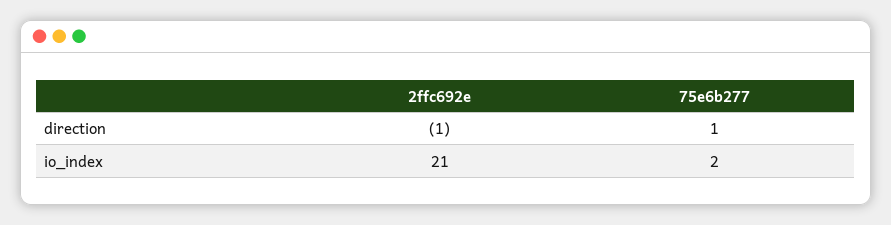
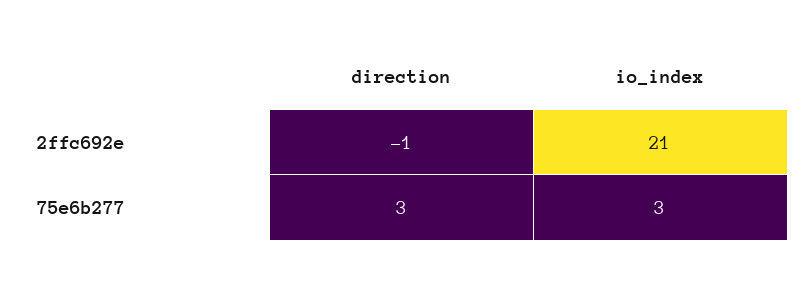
75e6b277, direction: 1 -> 3
75e6b277, io_index: 2 -> 3

